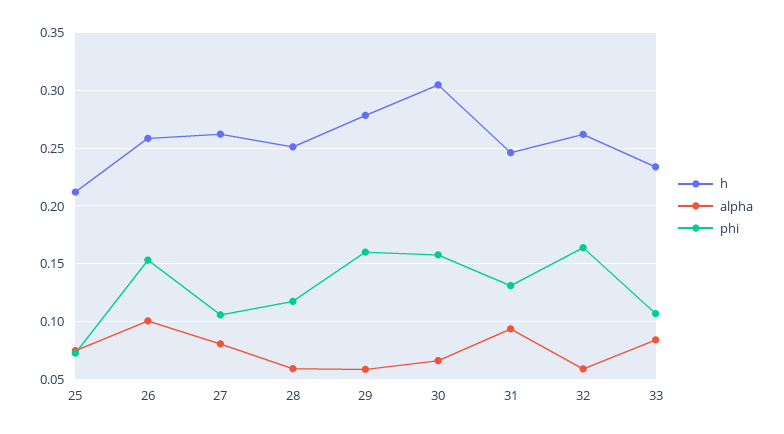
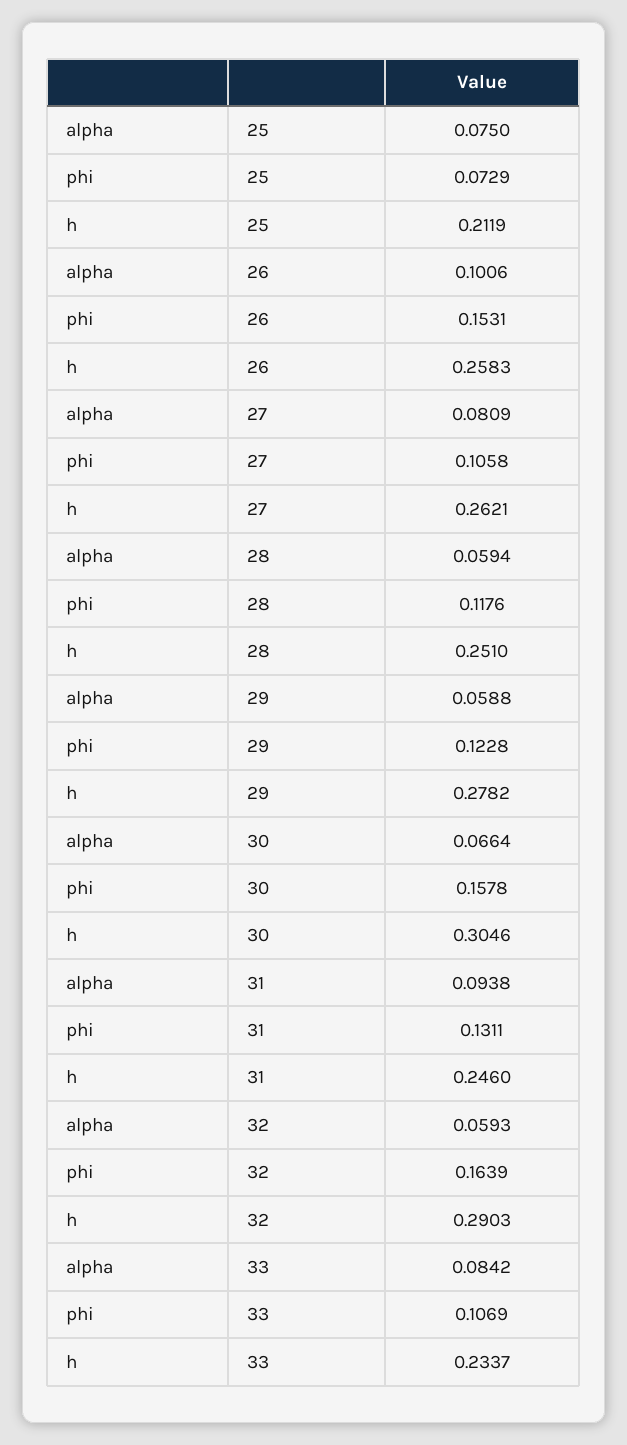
phi, 29: 0.16 -> 0.1228
h, 32: 0.26 -> 0.2903

